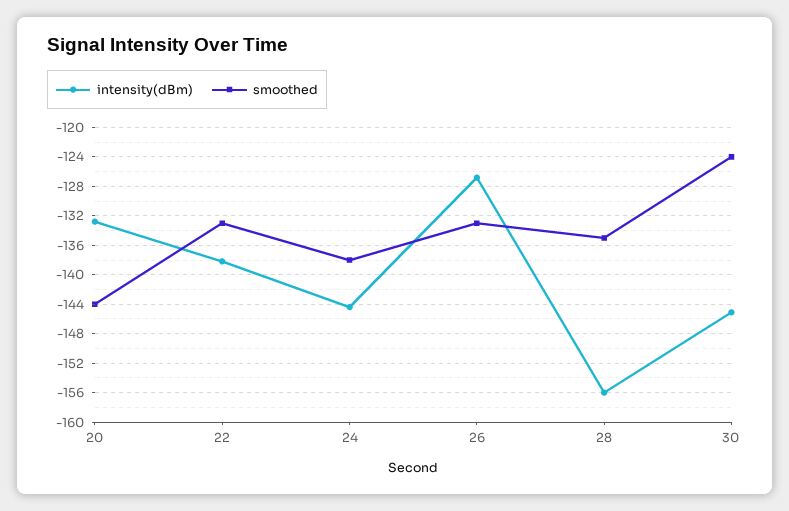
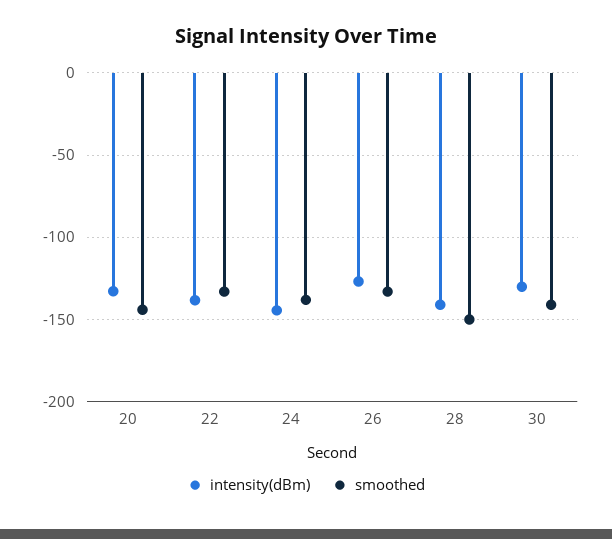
intensity(dBm), 28: -156 -> -140
smoothed, 28: -135 -> -150
intensity(dBm), 30: -145 -> -130
smoothed, 30: -124 -> -140

